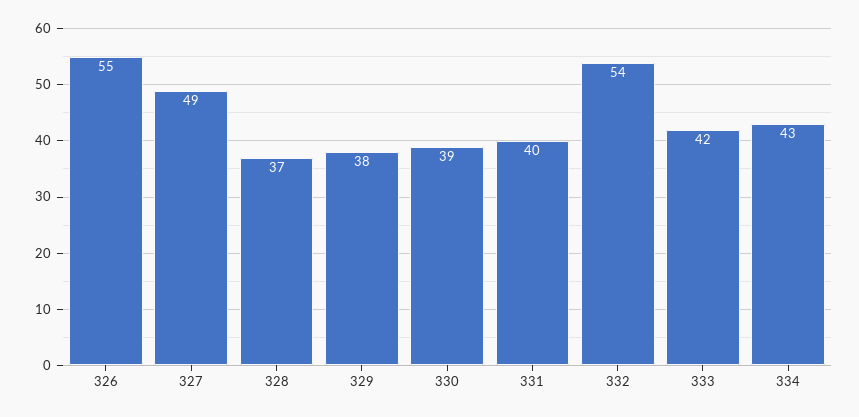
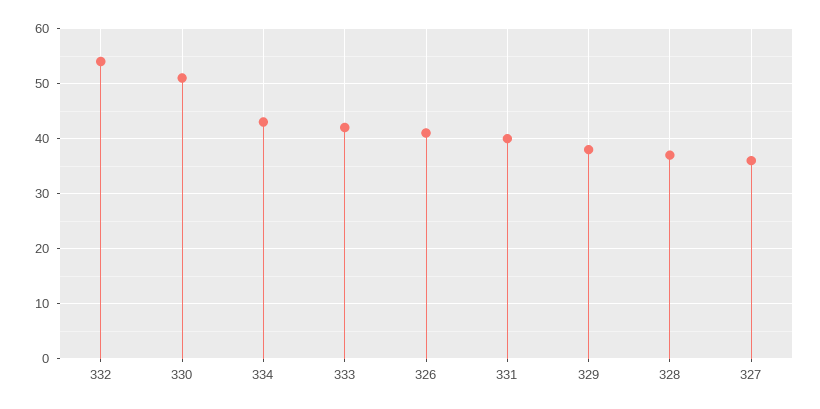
326: 55 -> 40
327: 49 -> 35
330: 39 -> 50

